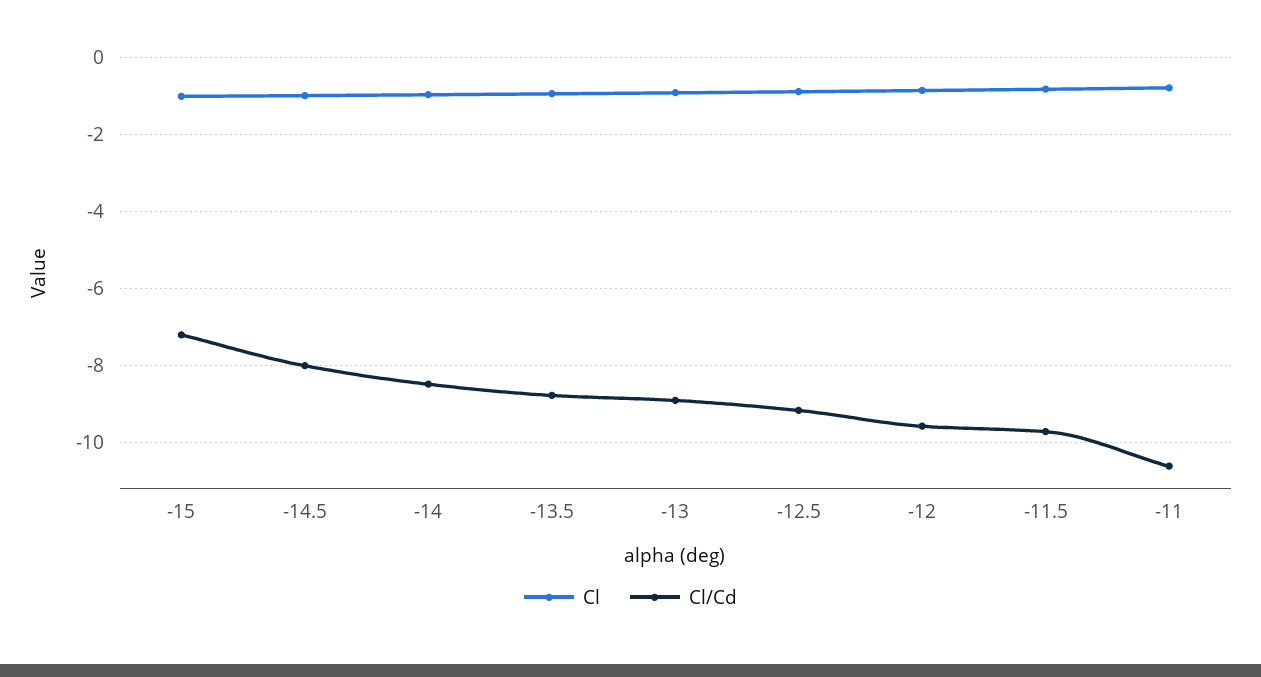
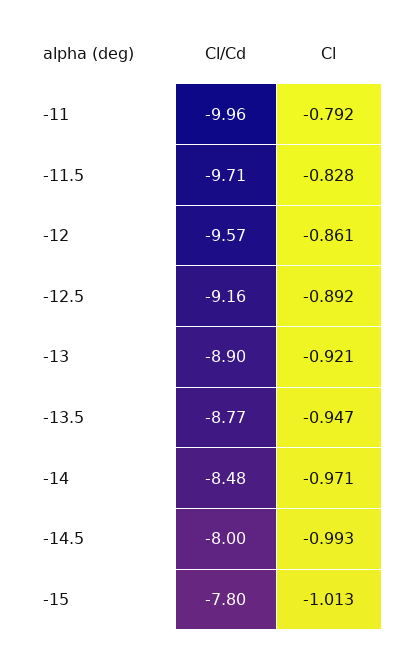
Cl/Cd, -15: -7.2 -> -7.8
Cl/Cd, -11: -10.6 -> -9.96

